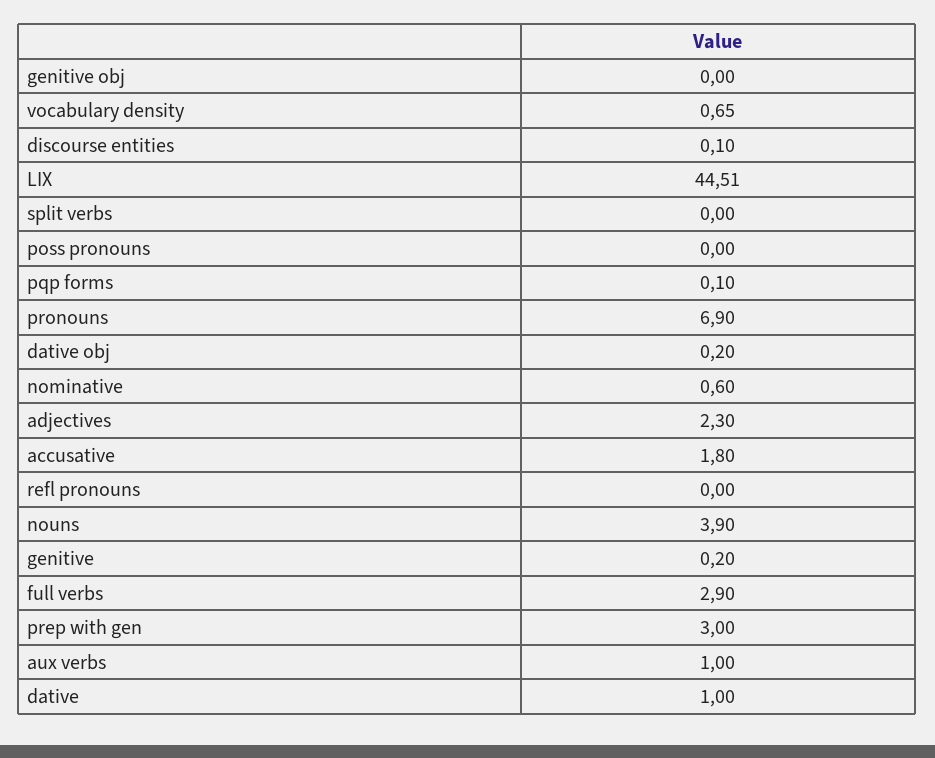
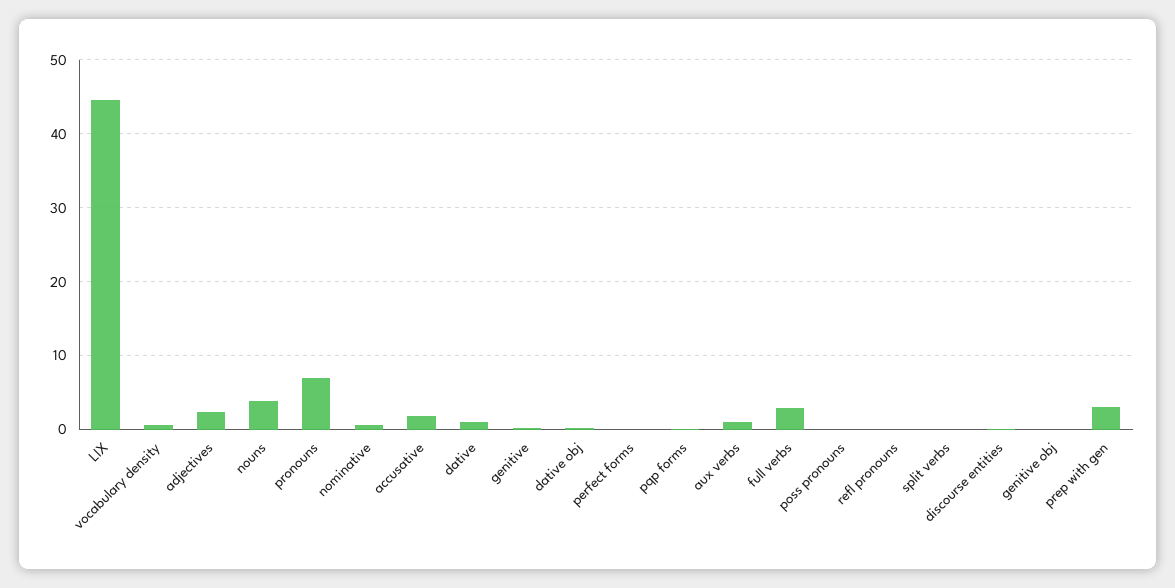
perfect forms: none -> 0

